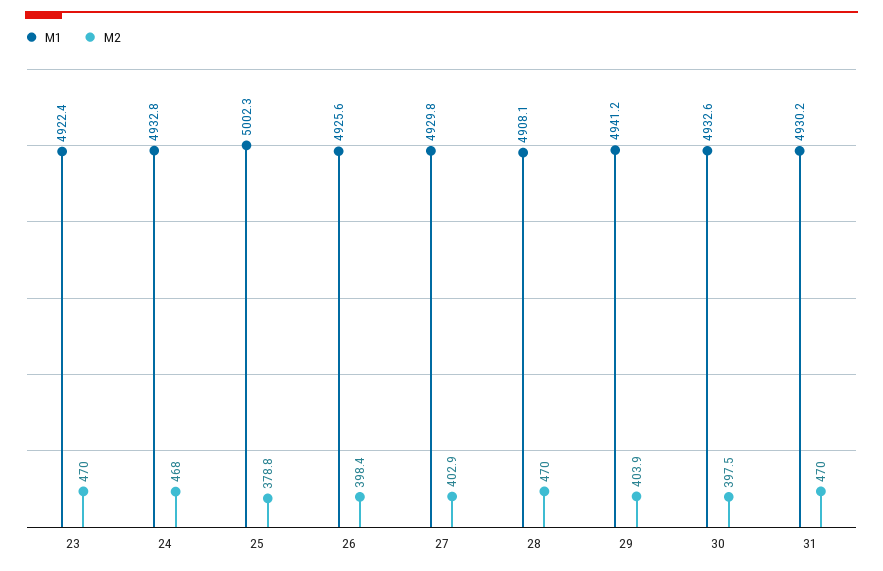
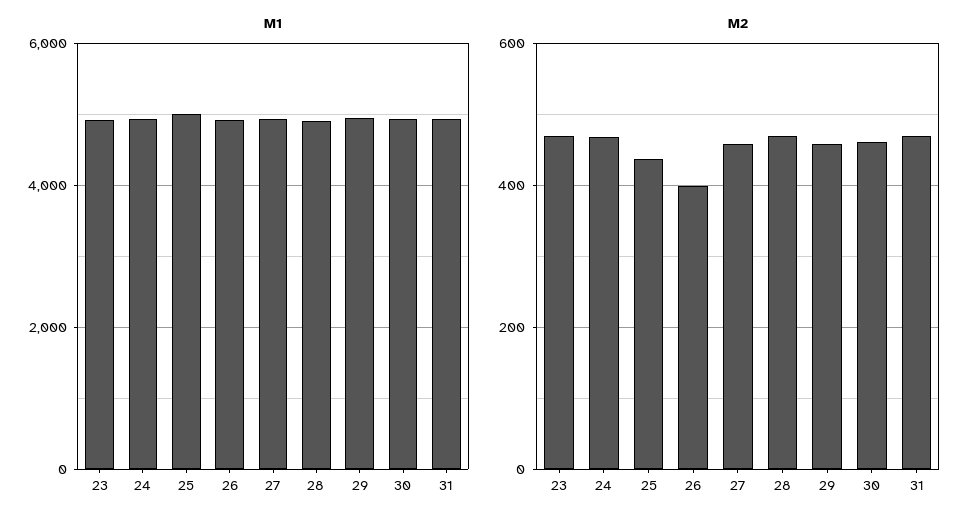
M2, 25: 378.8 -> 440
M2, 27: 402.9 -> 460
M2, 29: 403.9 -> 460
M2, 30: 397.5 -> 460

